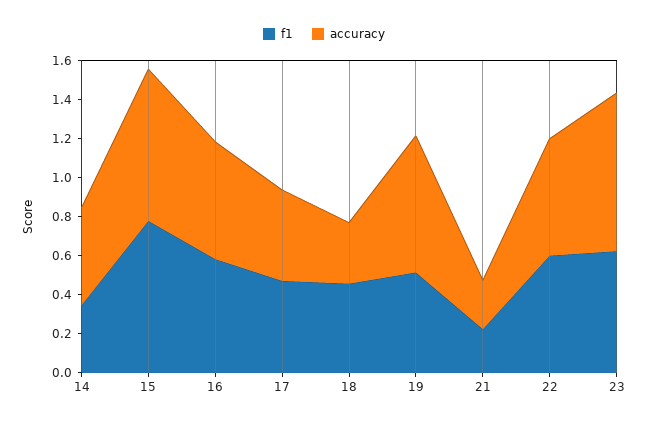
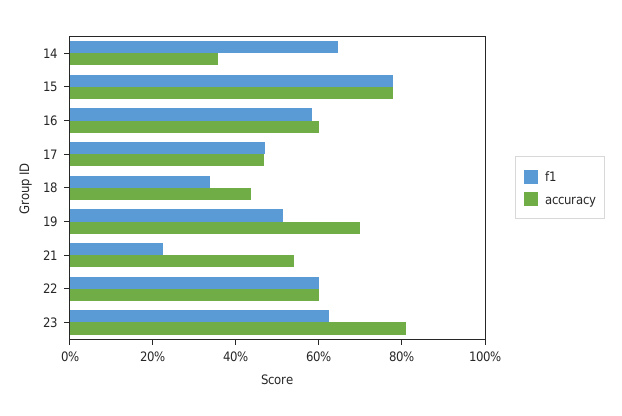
f1, 14: 0.35 -> 0.65
accuracy, 14: 0.5 -> 0.35
f1, 18: 0.45 -> 0.35
accuracy, 18: 0.3 -> 0.45
accuracy, 21: 0.25 -> 0.55

